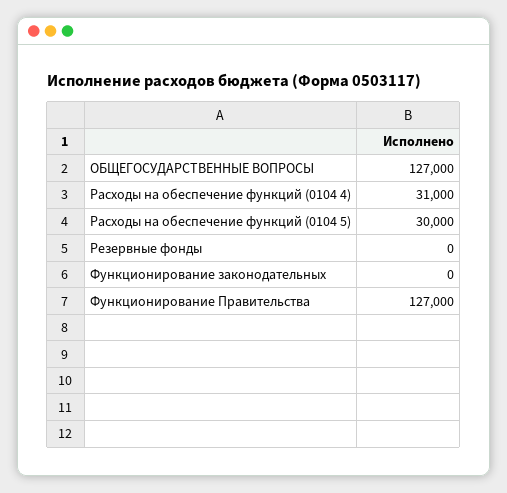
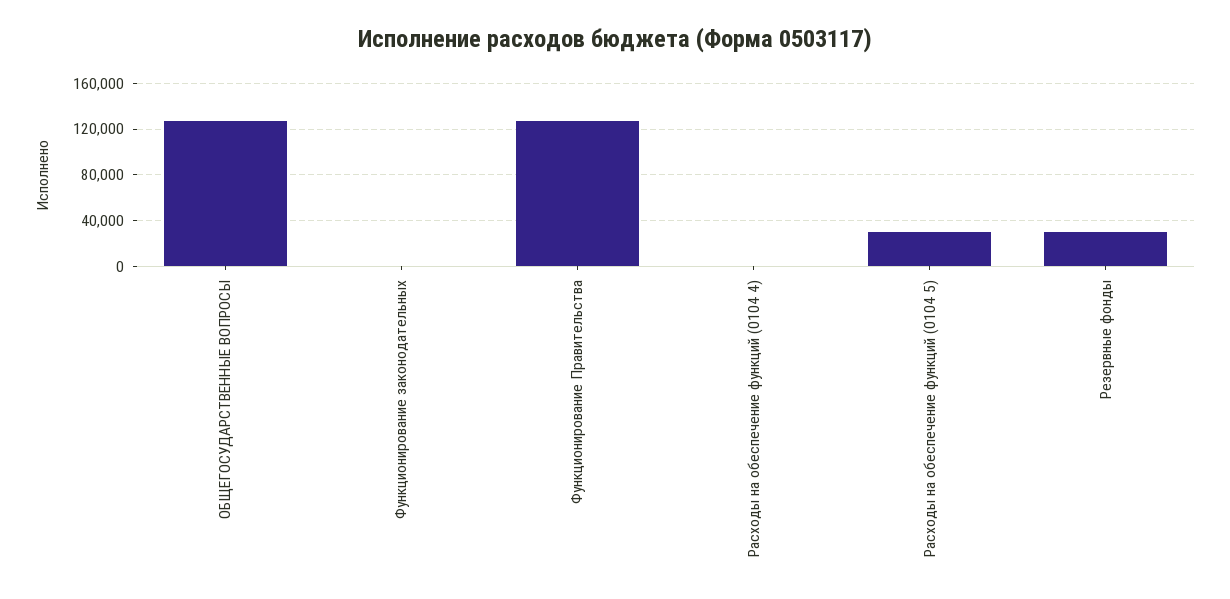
Расходы на обеспечение функций (0104 4): 31000 -> 0
Резервные фонды: 0 -> 30000

